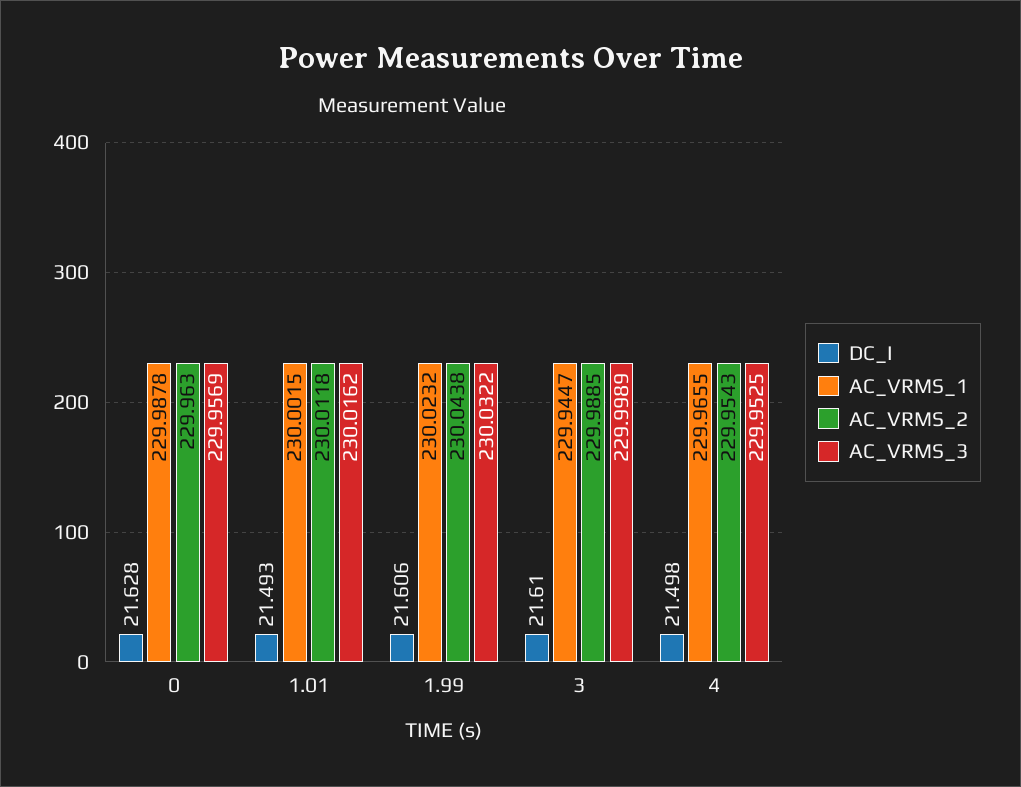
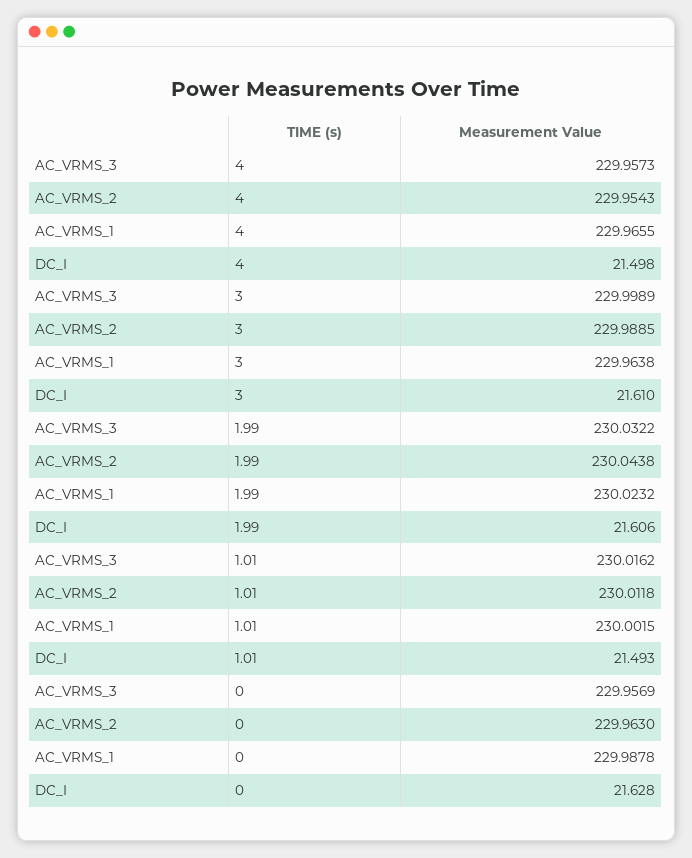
AC_VRMS_1, 3: 229.9447 -> 229.9638
AC_VRMS_3, 4: 229.9525 -> 229.9573

